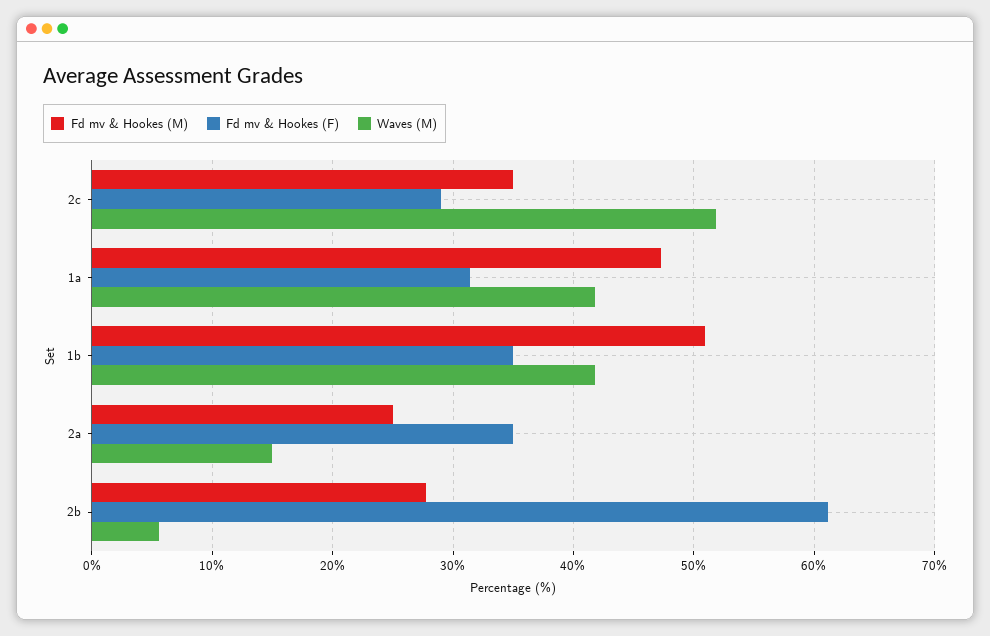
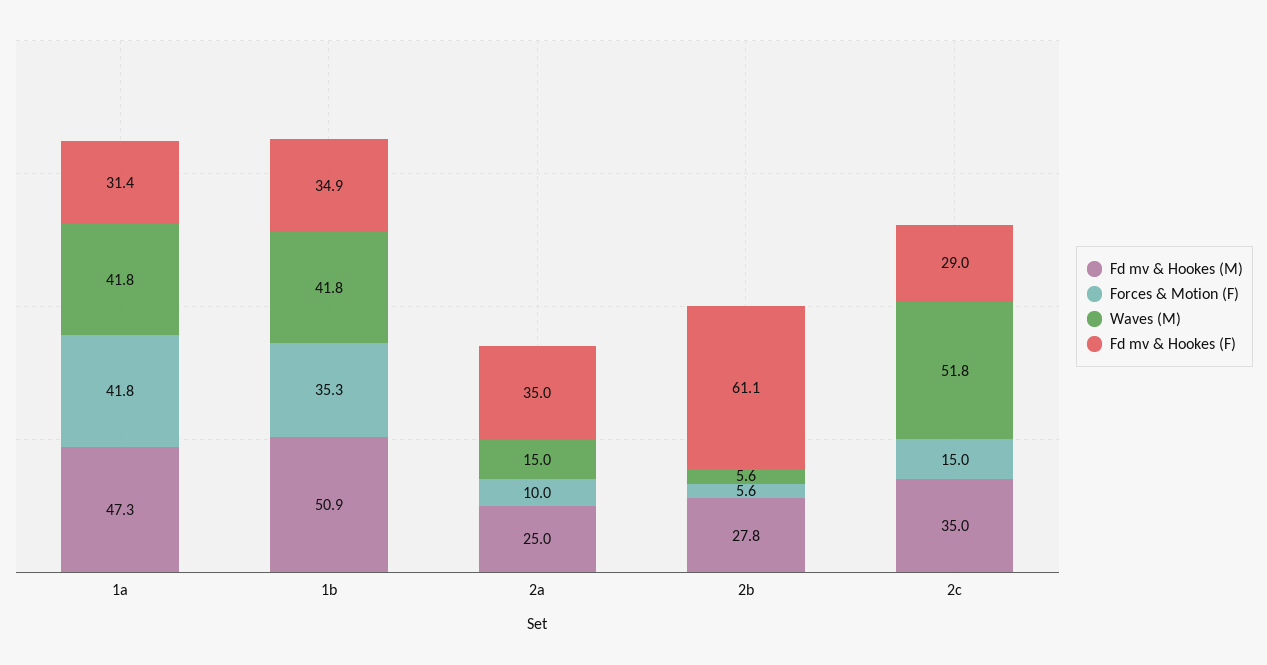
Forces & Motion (F), 1a: none -> 41.8
Forces & Motion (F), 1b: none -> 35.3
Forces & Motion (F), 2a: none -> 10
Forces & Motion (F), 2b: none -> 5.6
Forces & Motion (F), 2c: none -> 15

